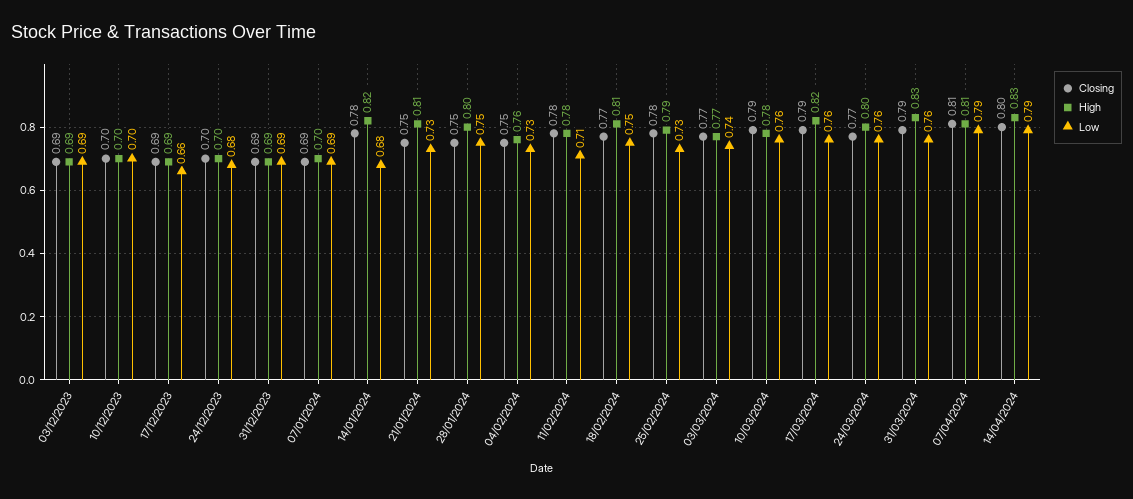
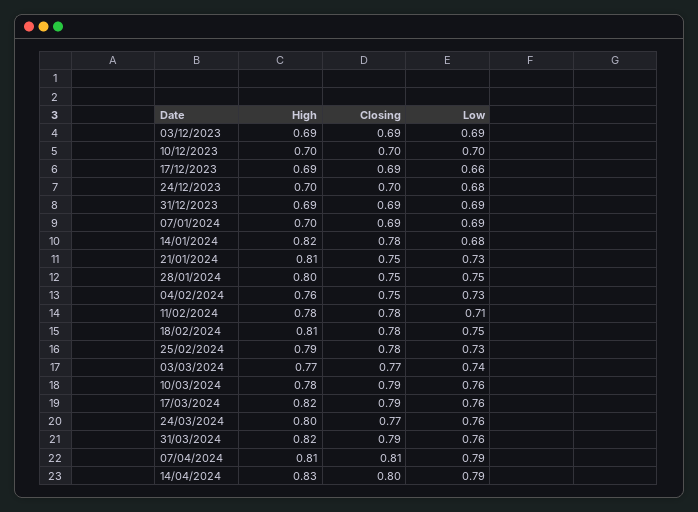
Closing, 18/02/2024: 0.77 -> 0.78
High, 31/03/2024: 0.83 -> 0.82

